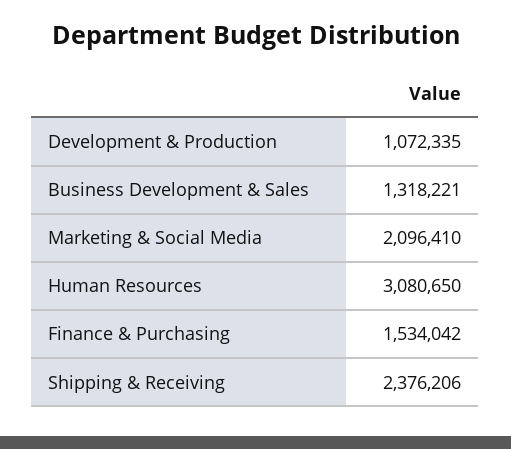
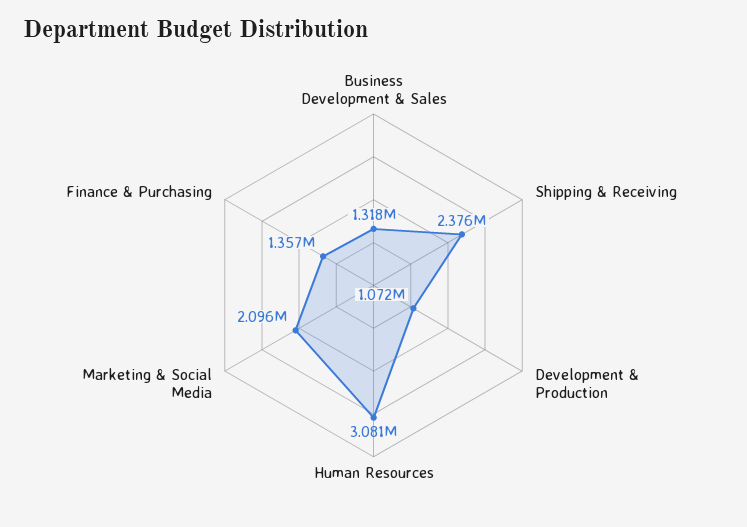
Finance & Purchasing: 1534042 -> 1357000

